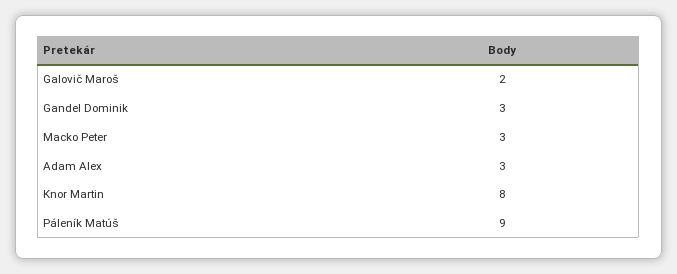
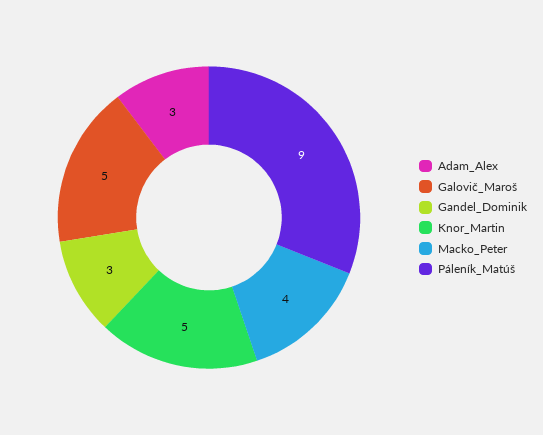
Galovič Maroš: 2 -> 5
Macko Peter: 3 -> 4
Knor Martin: 8 -> 5

